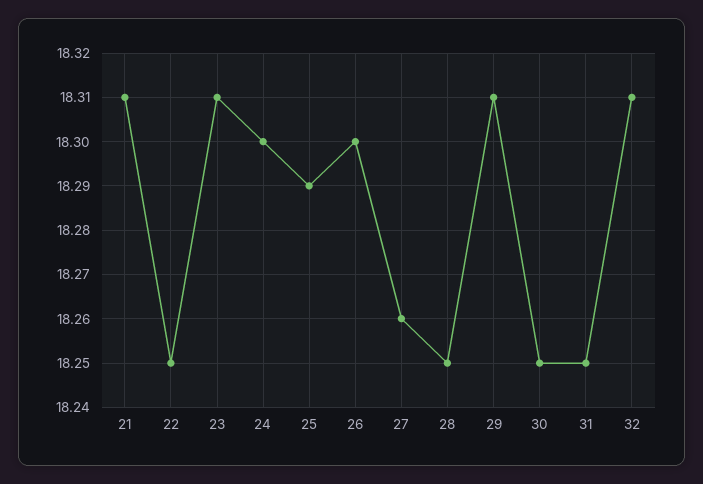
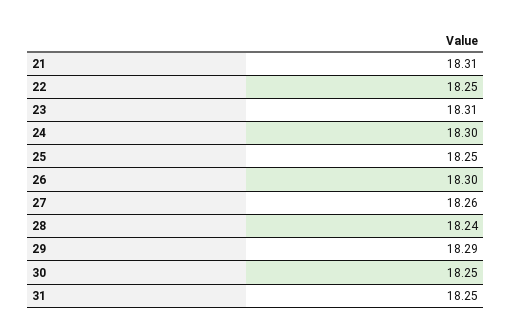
25: 18.29 -> 18.25
28: 18.25 -> 18.24
29: 18.31 -> 18.29
32: 18.31 -> none

